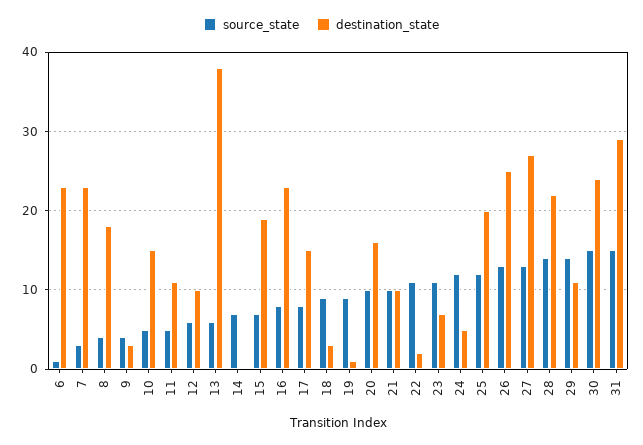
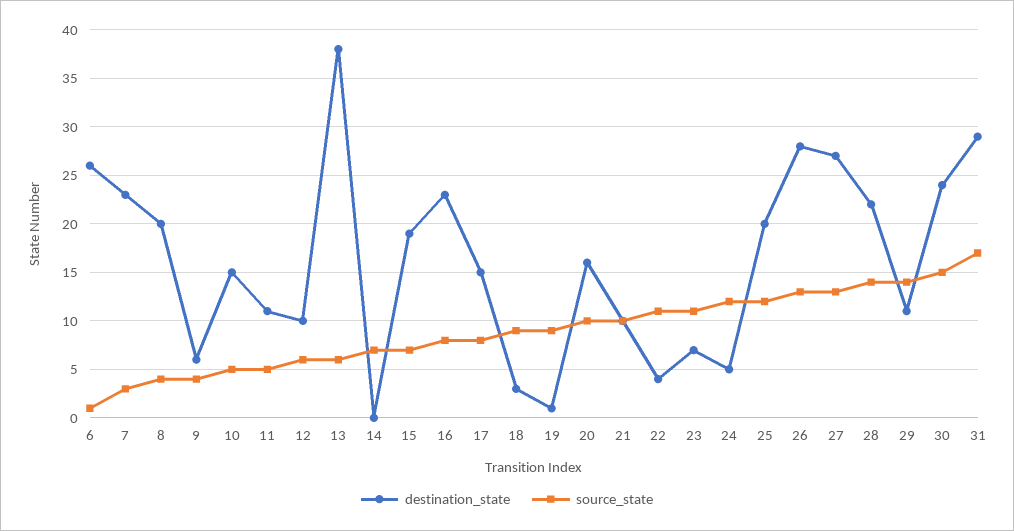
destination_state, 6: 23 -> 26
destination_state, 8: 18 -> 20
destination_state, 9: 3 -> 6
destination_state, 22: 2 -> 4
destination_state, 26: 25 -> 28
source_state, 31: 15 -> 17

